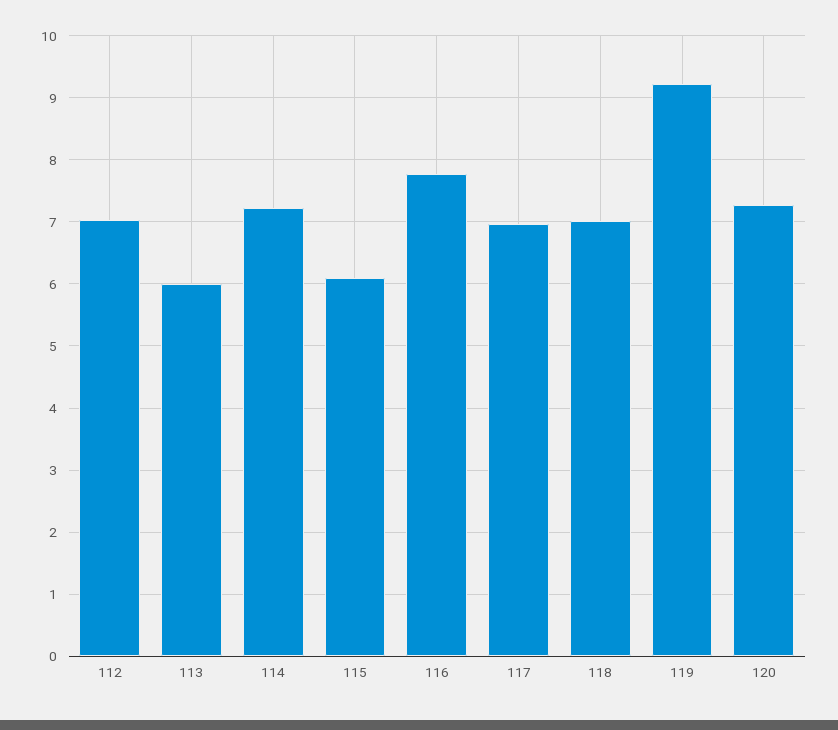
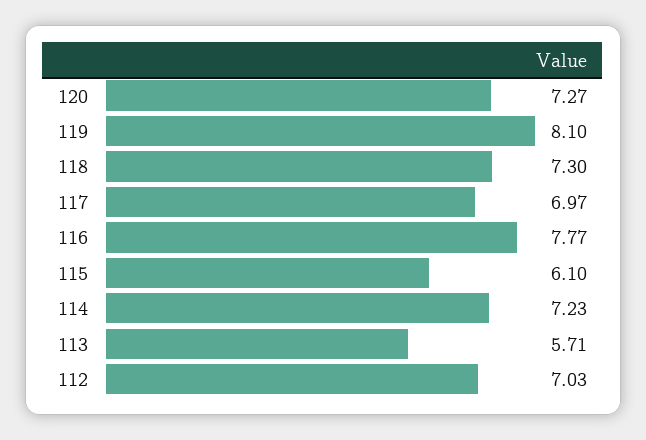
113: 6 -> 5.71
118: 7 -> 7.3
119: 9.2 -> 8.1

